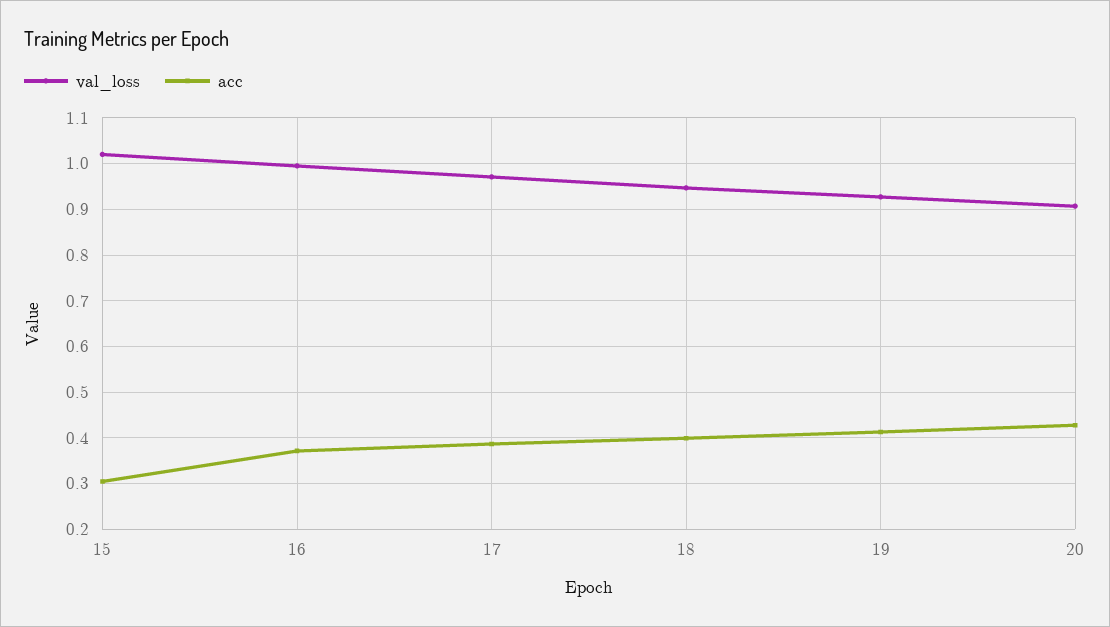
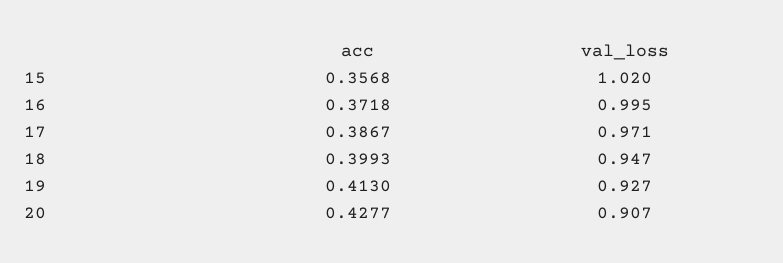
acc, 15: 0.3 -> 0.3568

